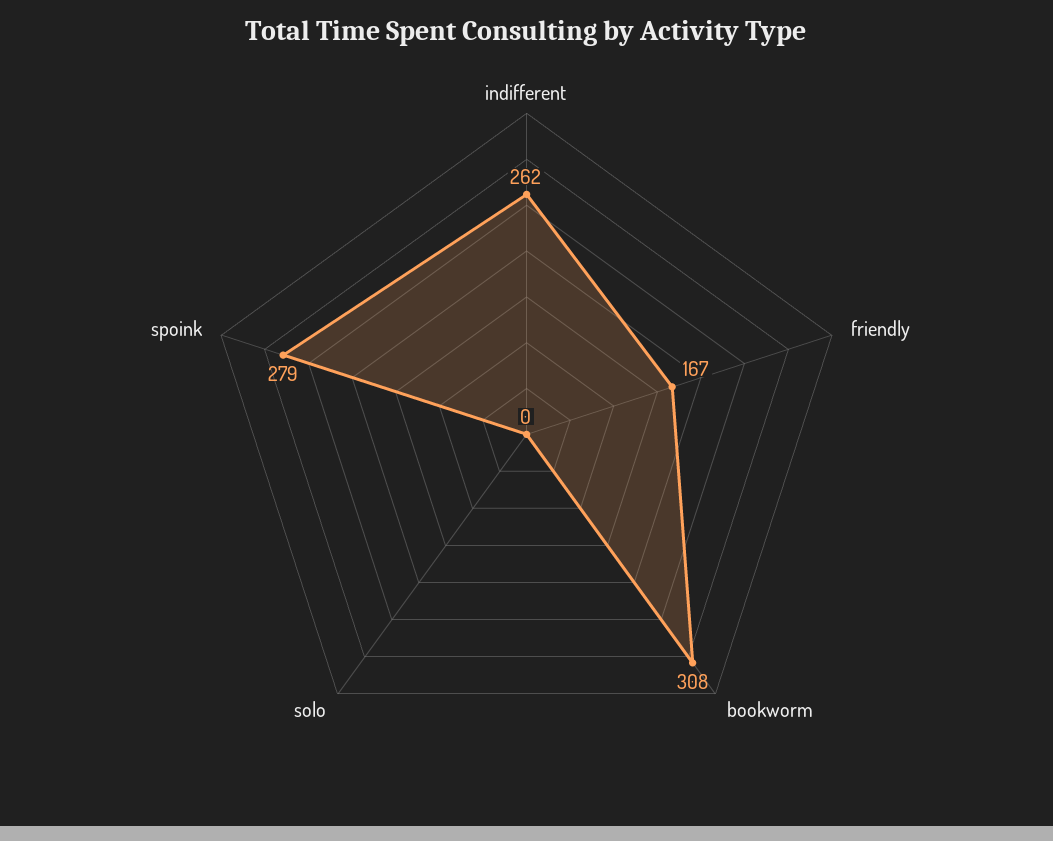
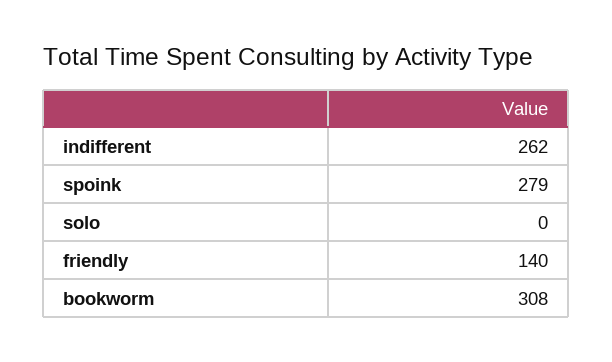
friendly: 167 -> 140

